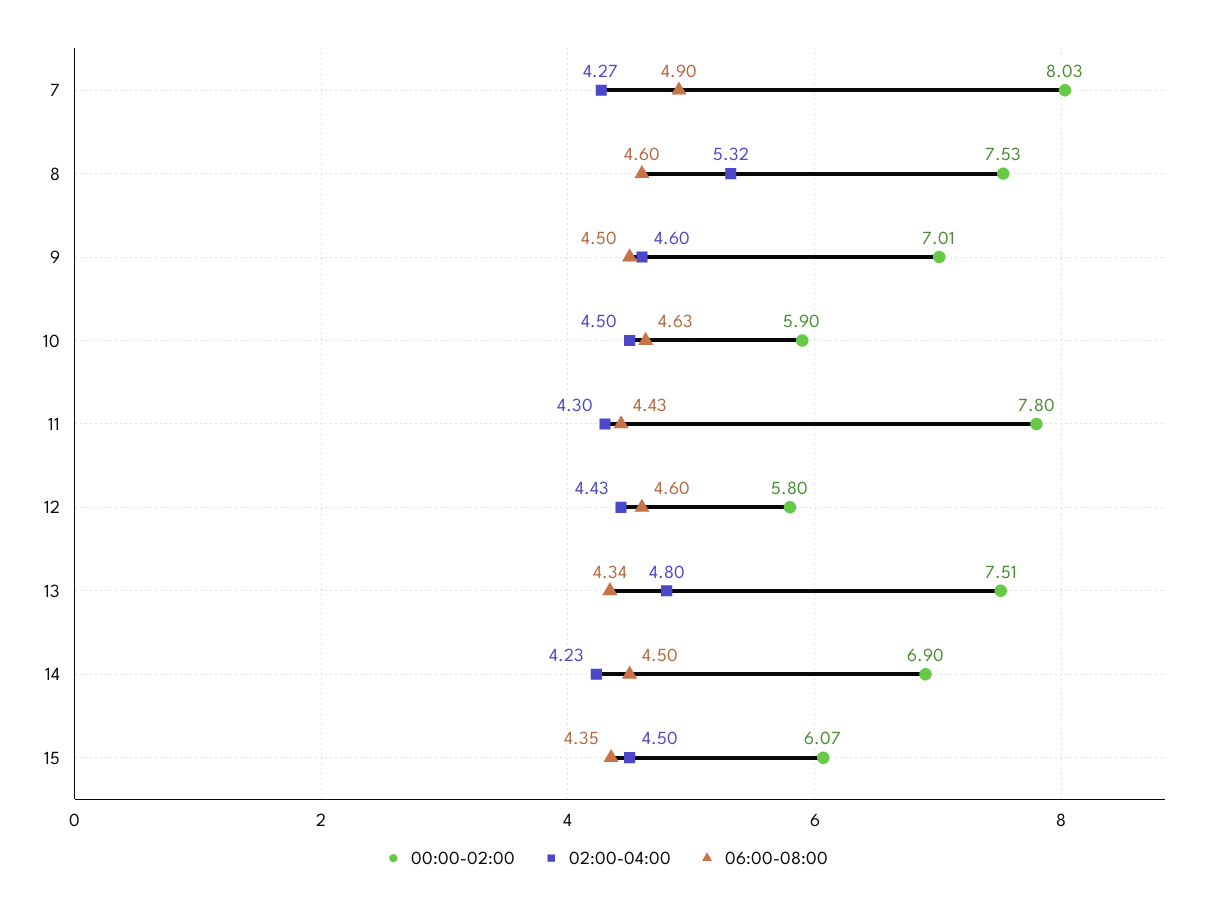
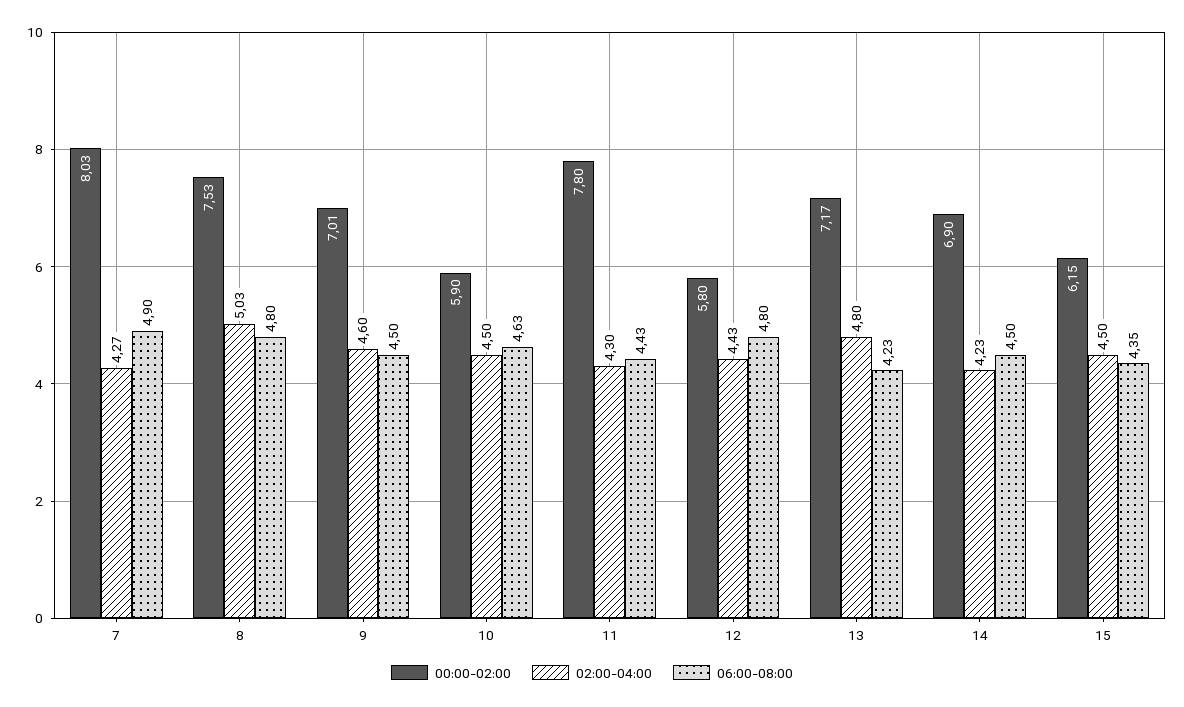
02:00-04:00, 8: 5.32 -> 5.03
06:00-08:00, 8: 4.6 -> 4.8
06:00-08:00, 12: 4.6 -> 4.8
00:00-02:00, 13: 7.51 -> 7.17
06:00-08:00, 13: 4.34 -> 4.23
00:00-02:00, 15: 6.07 -> 6.15

